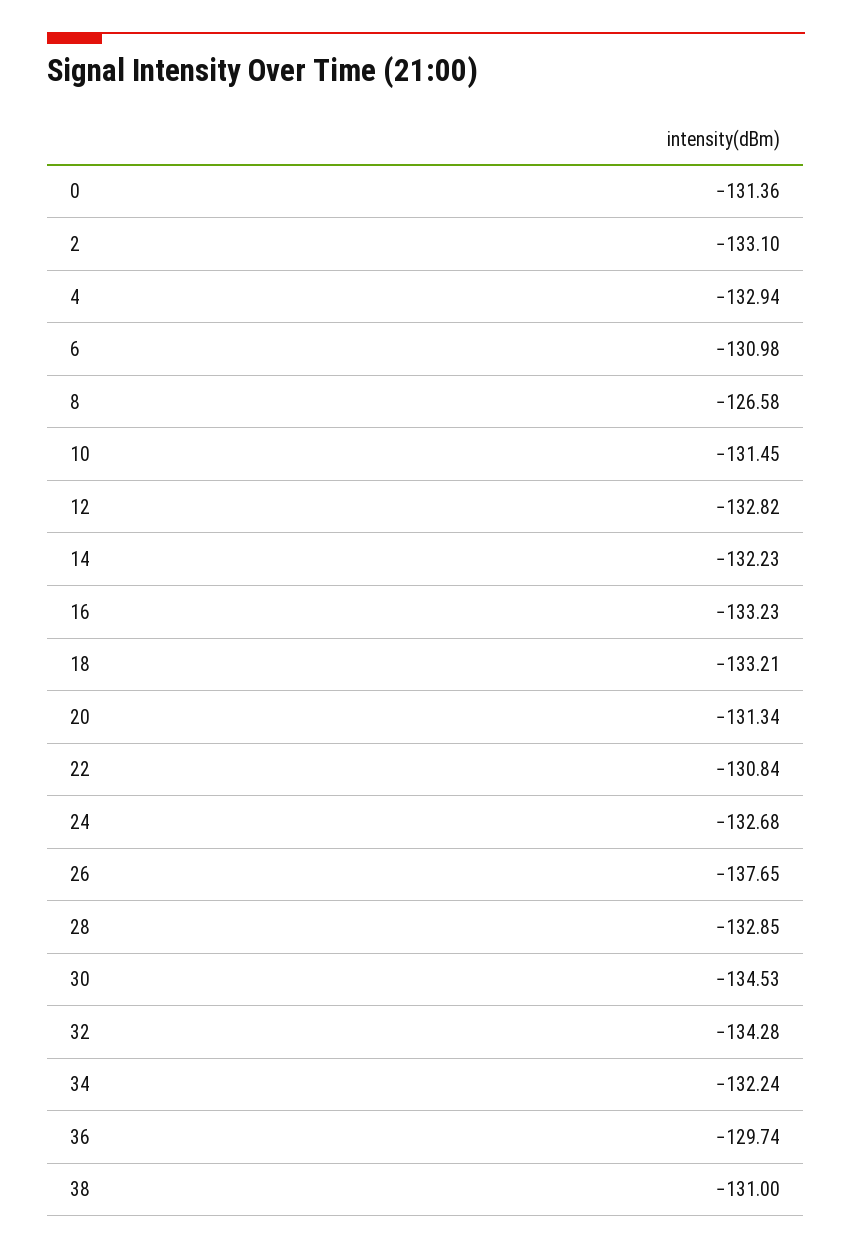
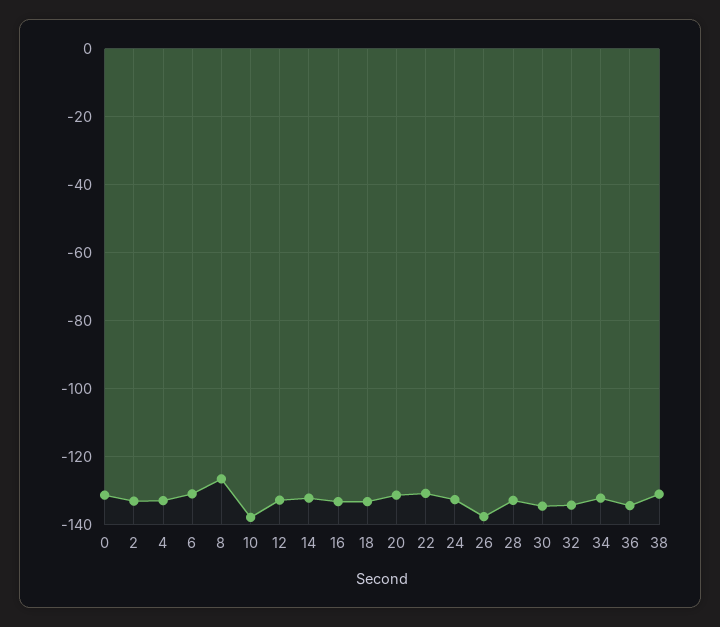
10: -131.45 -> -138
36: -129.74 -> -134

